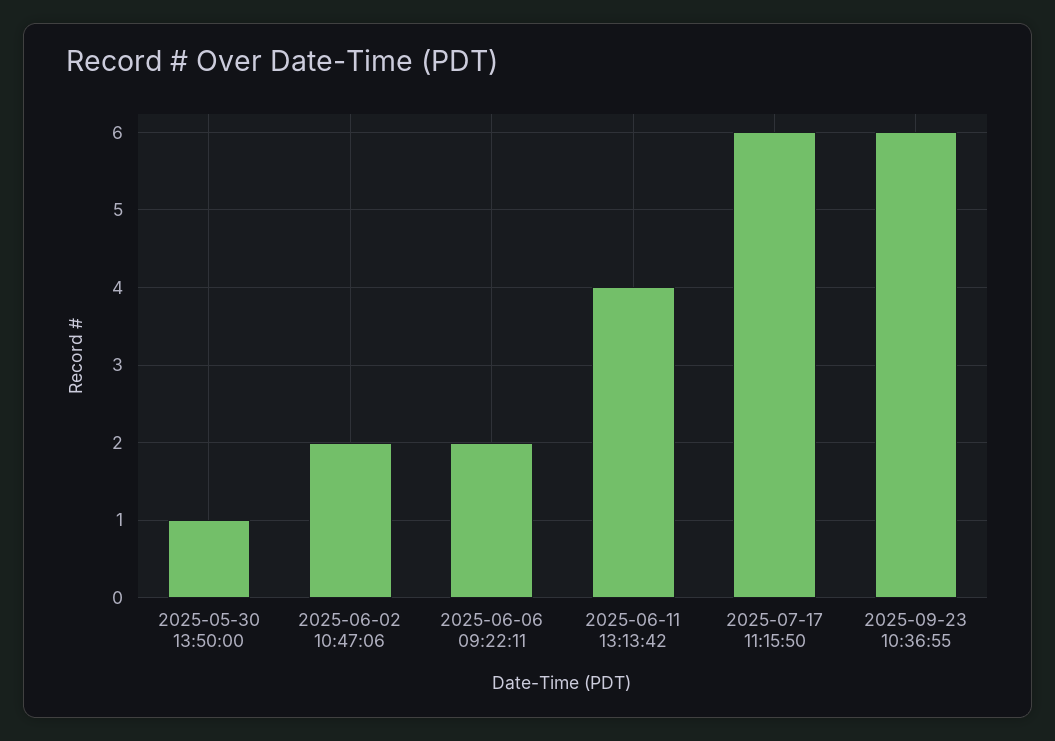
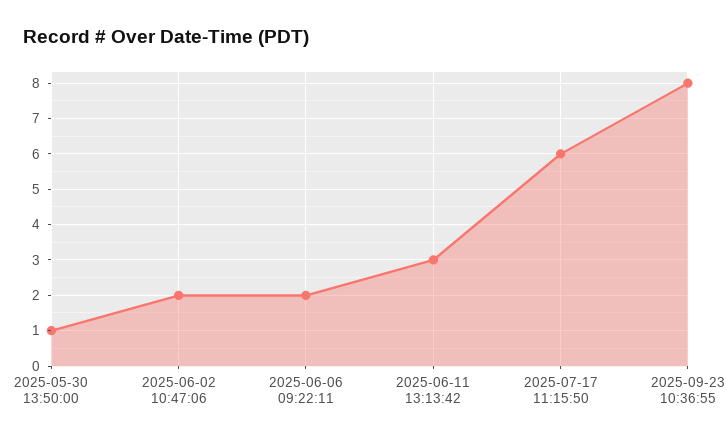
2025-06-11 13:13:42: 4 -> 3
2025-09-23 10:36:55: 6 -> 8

